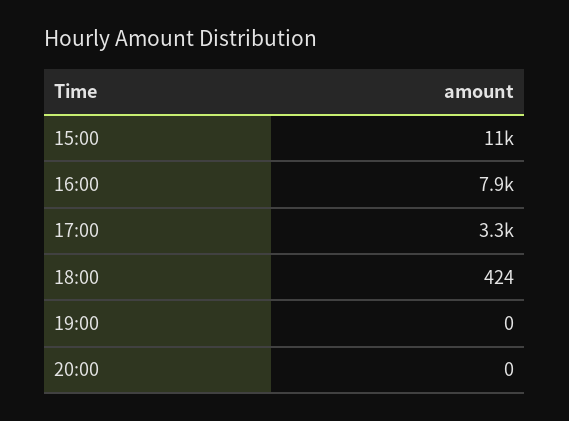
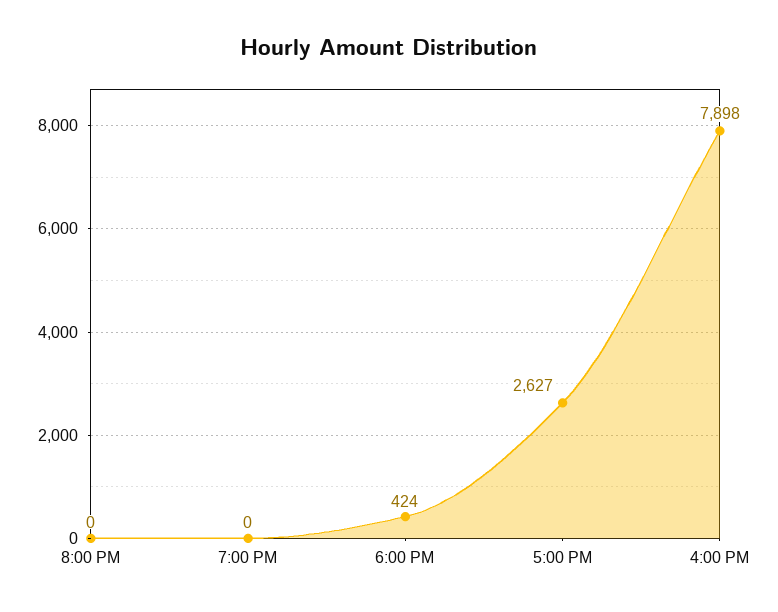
15:00: 11000 -> none
17:00: 3300 -> 2627

